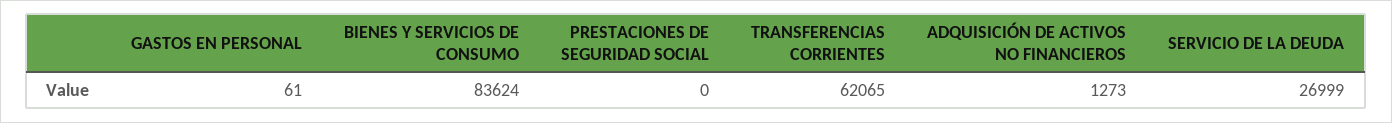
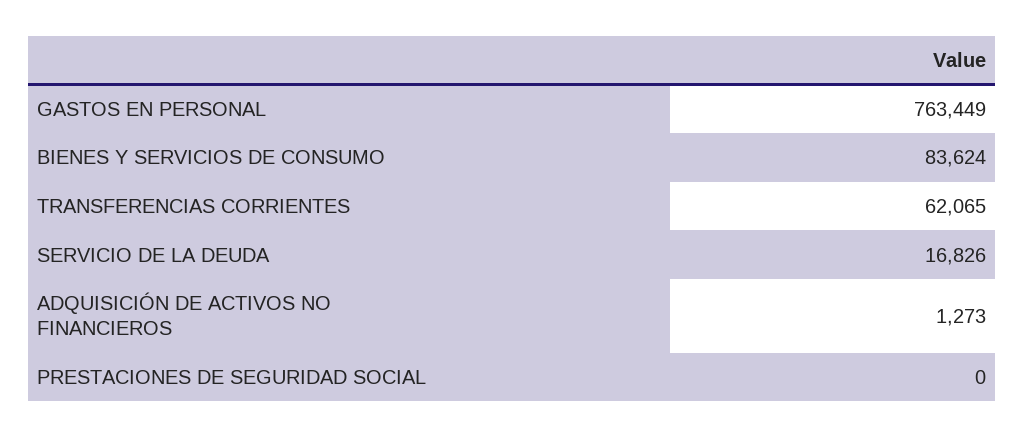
GASTOS EN PERSONAL: 61 -> 763449
SERVICIO DE LA DEUDA: 26999 -> 16826

